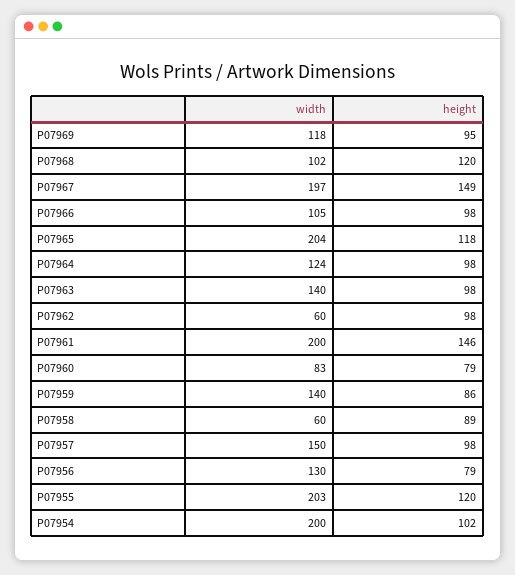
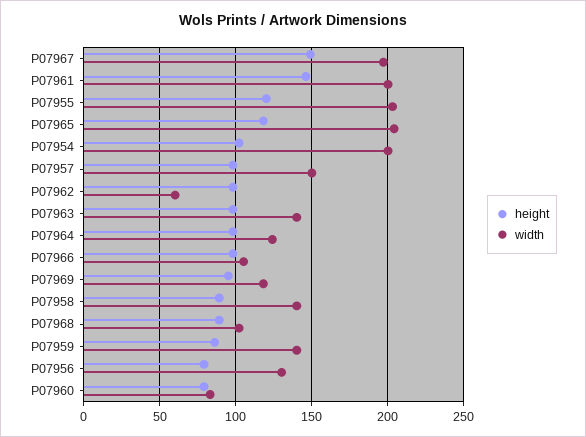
height, P07968: 120 -> 90
width, P07958: 60 -> 140

